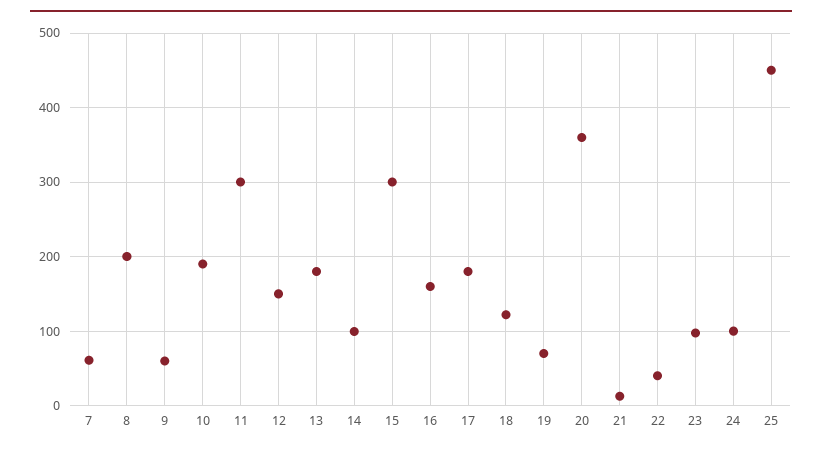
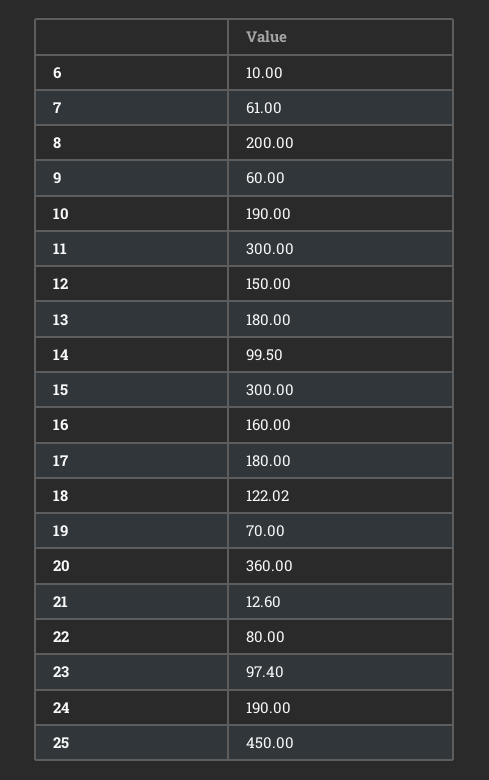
22: 40 -> 80
24: 100 -> 190
6: none -> 10

